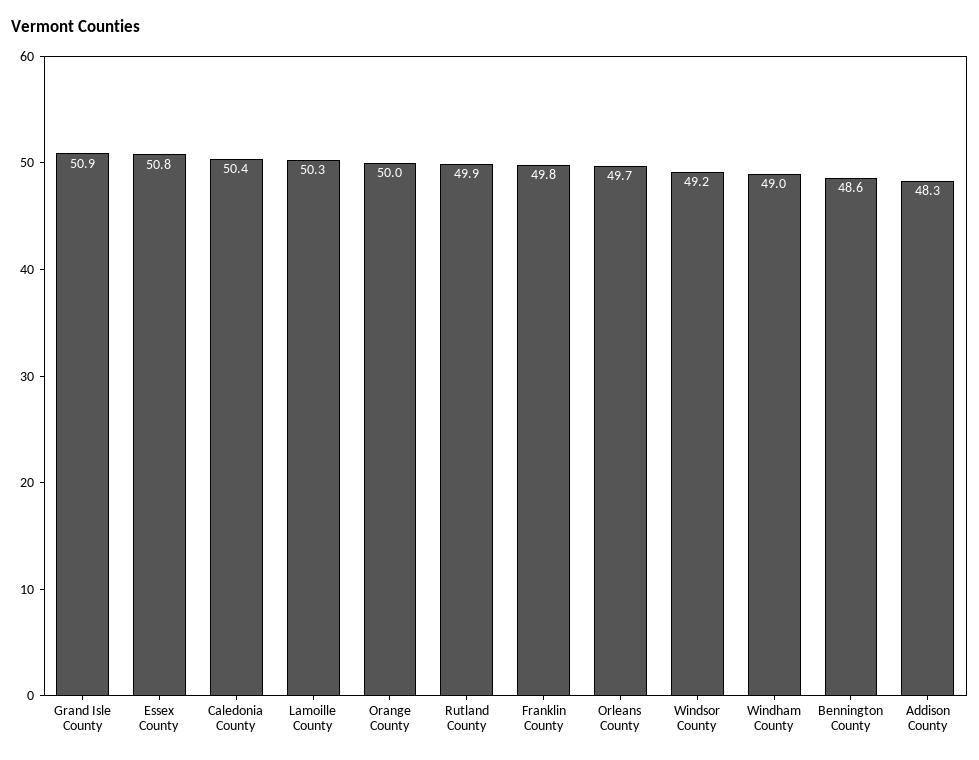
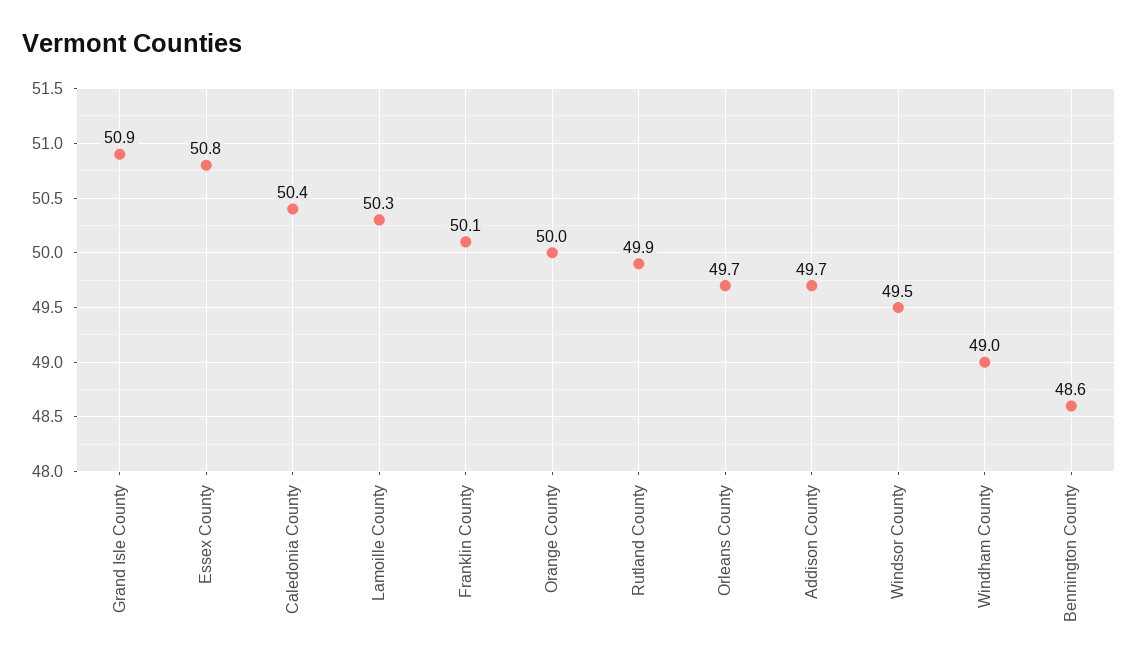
Franklin County: 49.8 -> 50.1
Windsor County: 49.2 -> 49.5
Addison County: 48.3 -> 49.7

